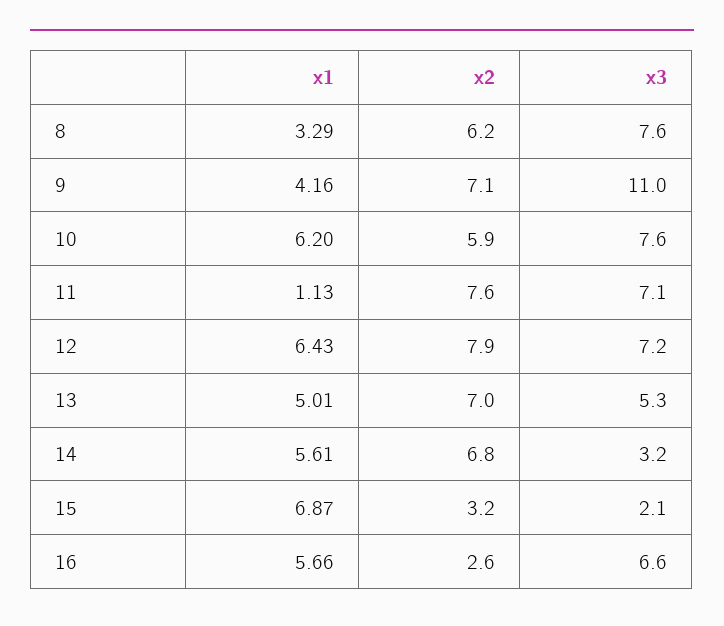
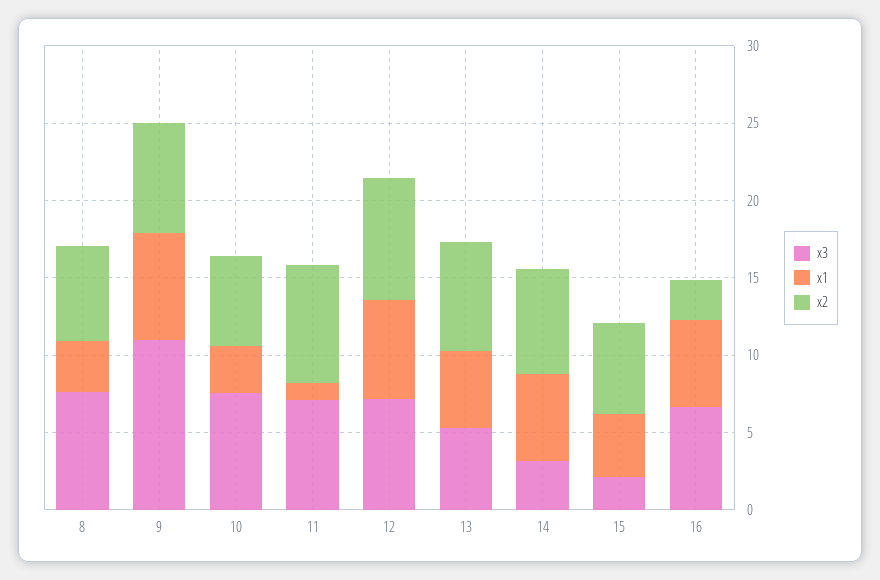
x1, 9: 4.16 -> 7
x1, 10: 6.2 -> 3
x1, 15: 6.87 -> 4
x2, 15: 3.2 -> 6

